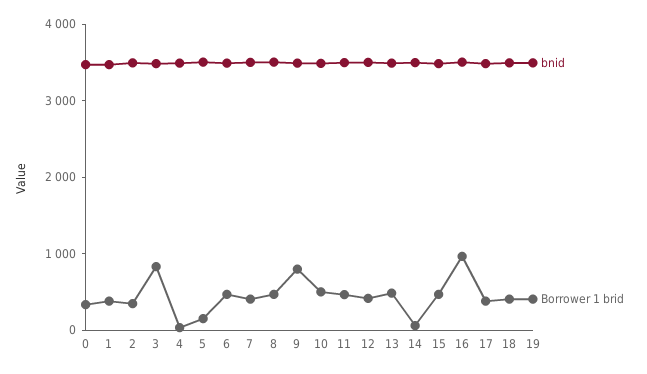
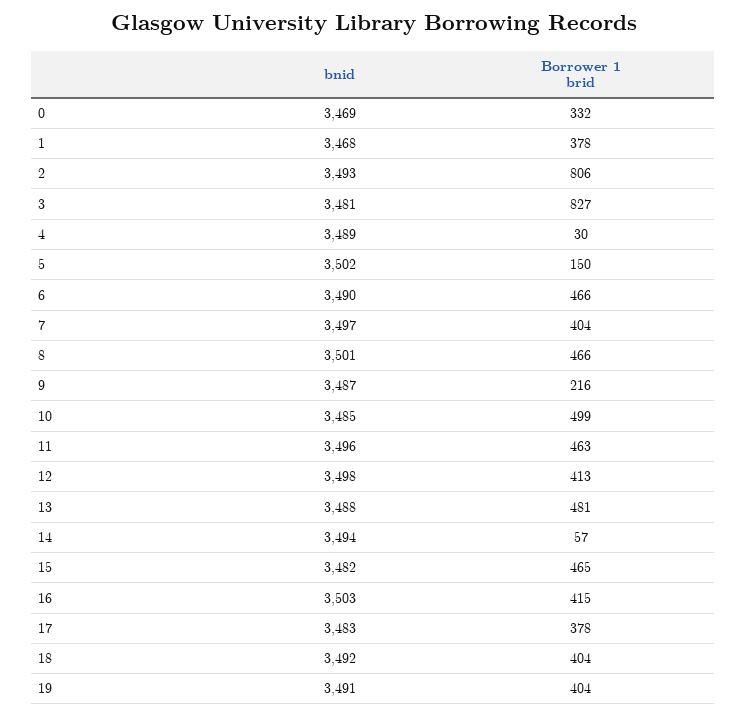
Borrower 1 brid, 2: 400 -> 806
Borrower 1 brid, 9: 800 -> 216
Borrower 1 brid, 16: 1000 -> 415

